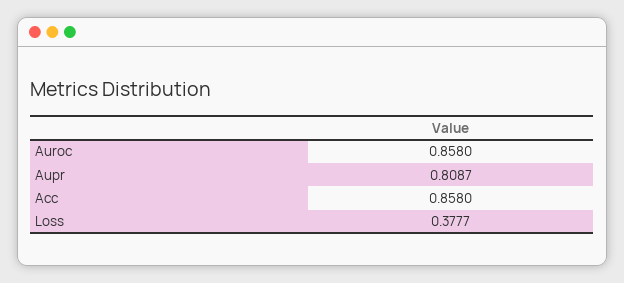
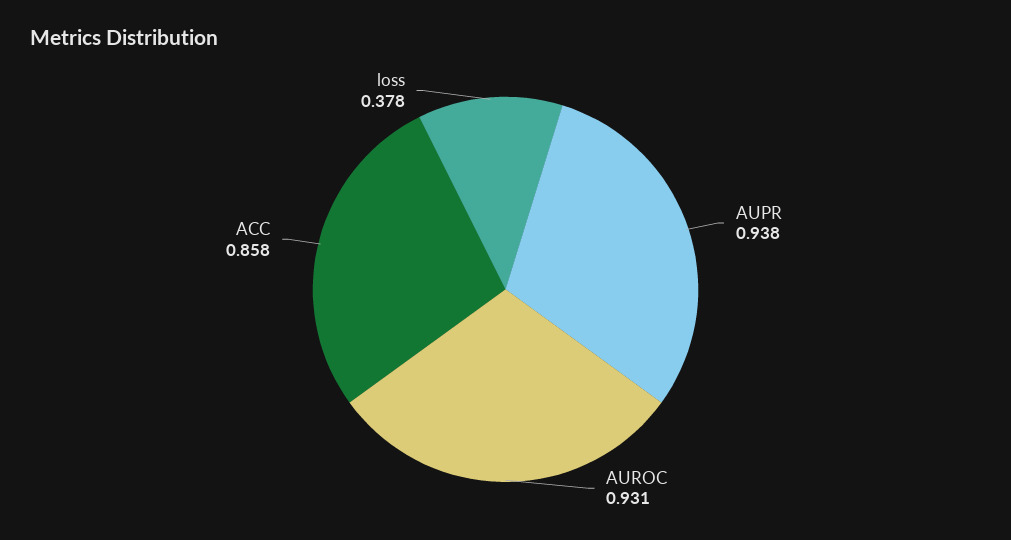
Auroc: 0.858 -> 0.931
Aupr: 0.8087 -> 0.938

